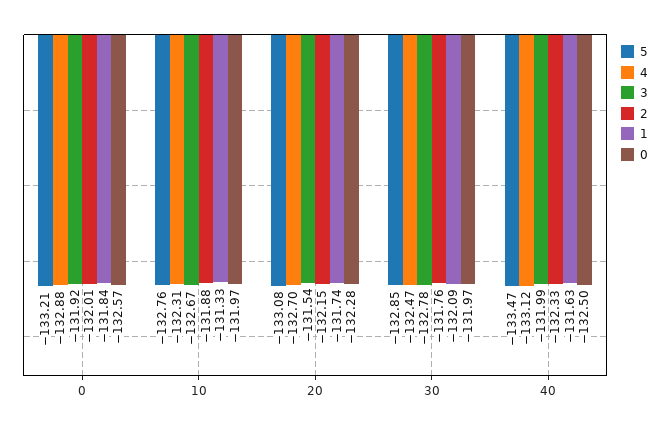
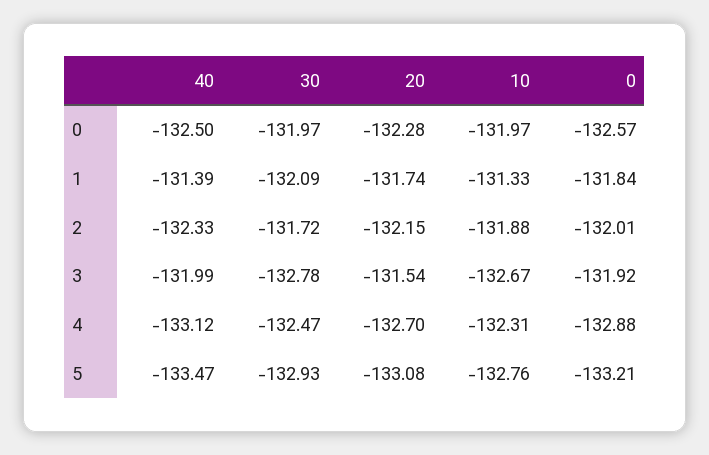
5, 30: -132.85 -> -132.93
2, 30: -131.76 -> -131.72
1, 40: -131.63 -> -131.39

